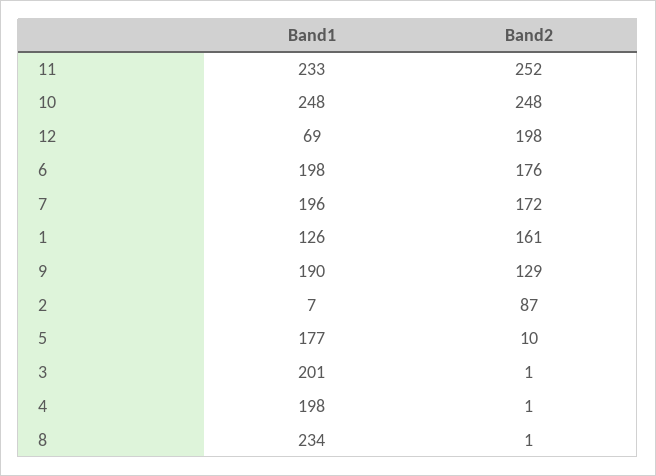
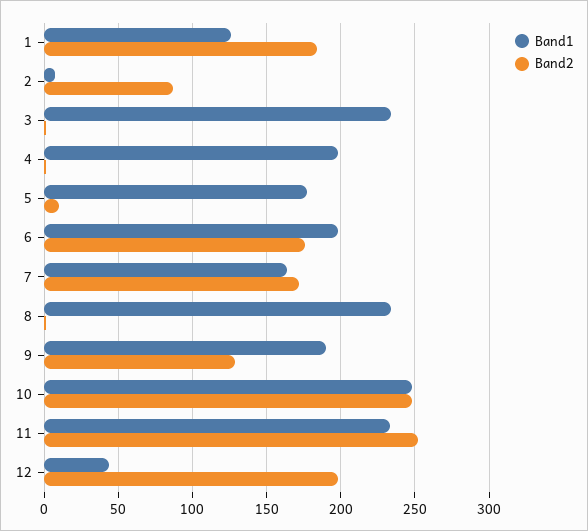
Band1, 12: 69 -> 45
Band1, 7: 196 -> 165
Band2, 1: 161 -> 185
Band1, 3: 201 -> 235

